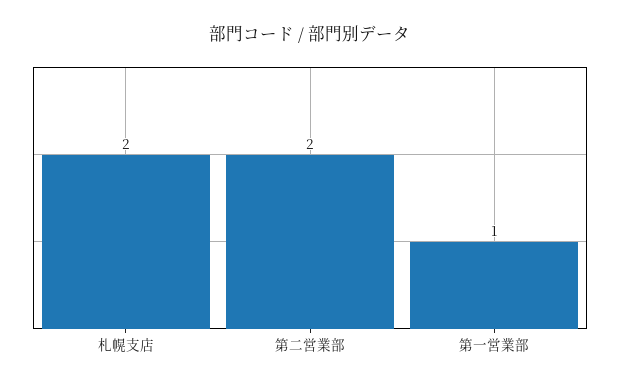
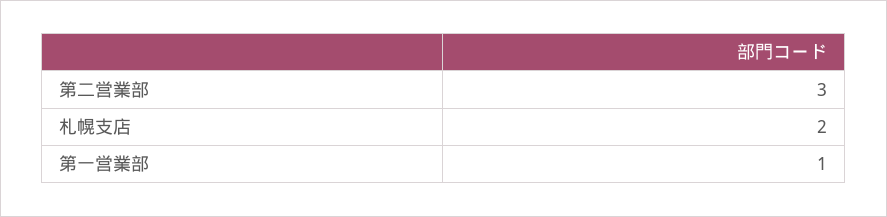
第二営業部: 2 -> 3

